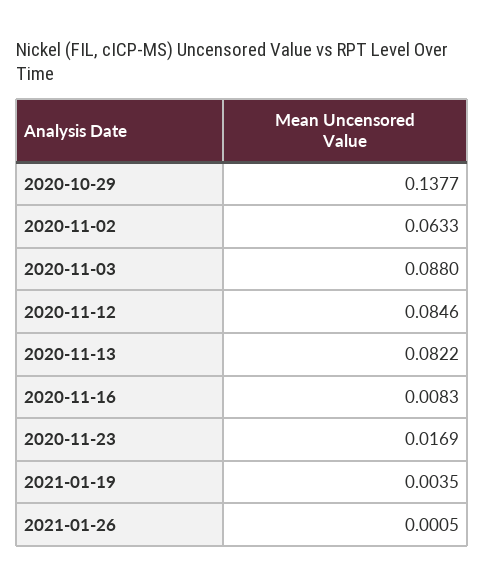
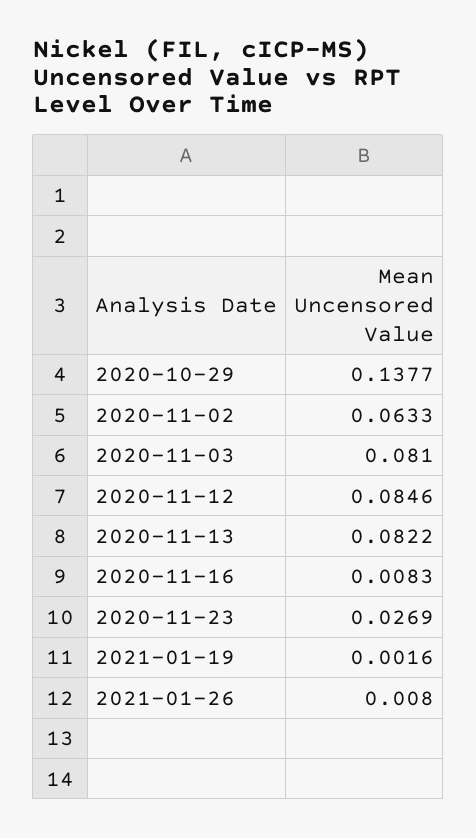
2020-11-03: 0.088 -> 0.081
2020-11-23: 0.0169 -> 0.0269
2021-01-19: 0.0035 -> 0.0016
2021-01-26: 0.0005 -> 0.008

